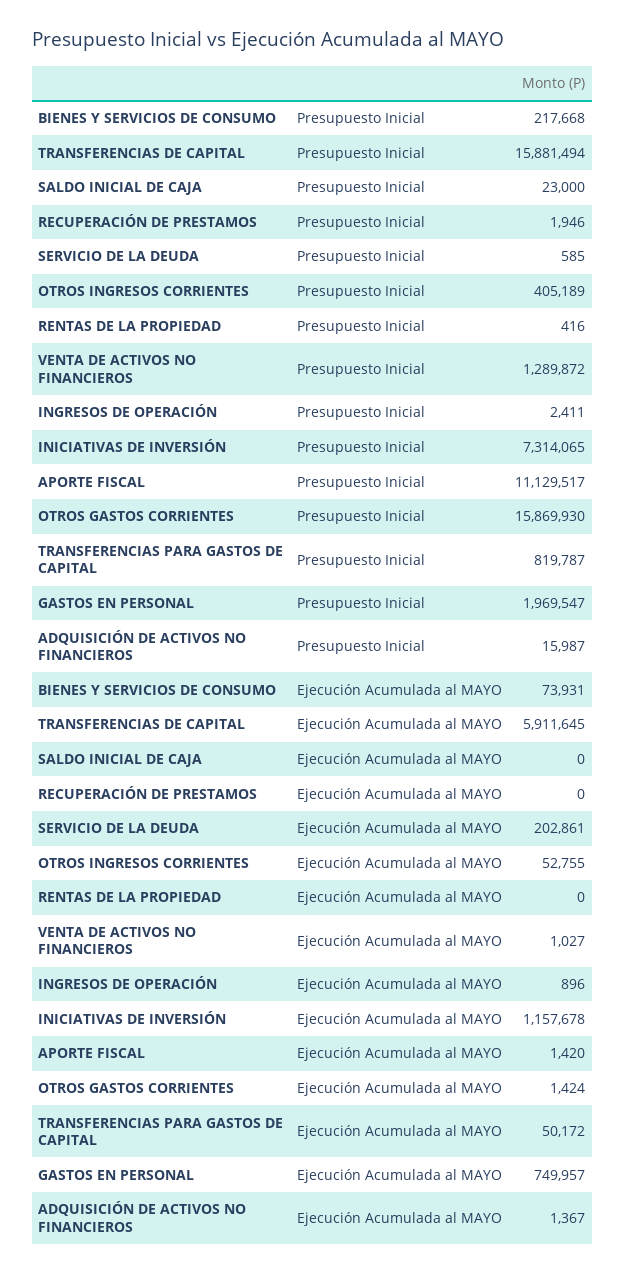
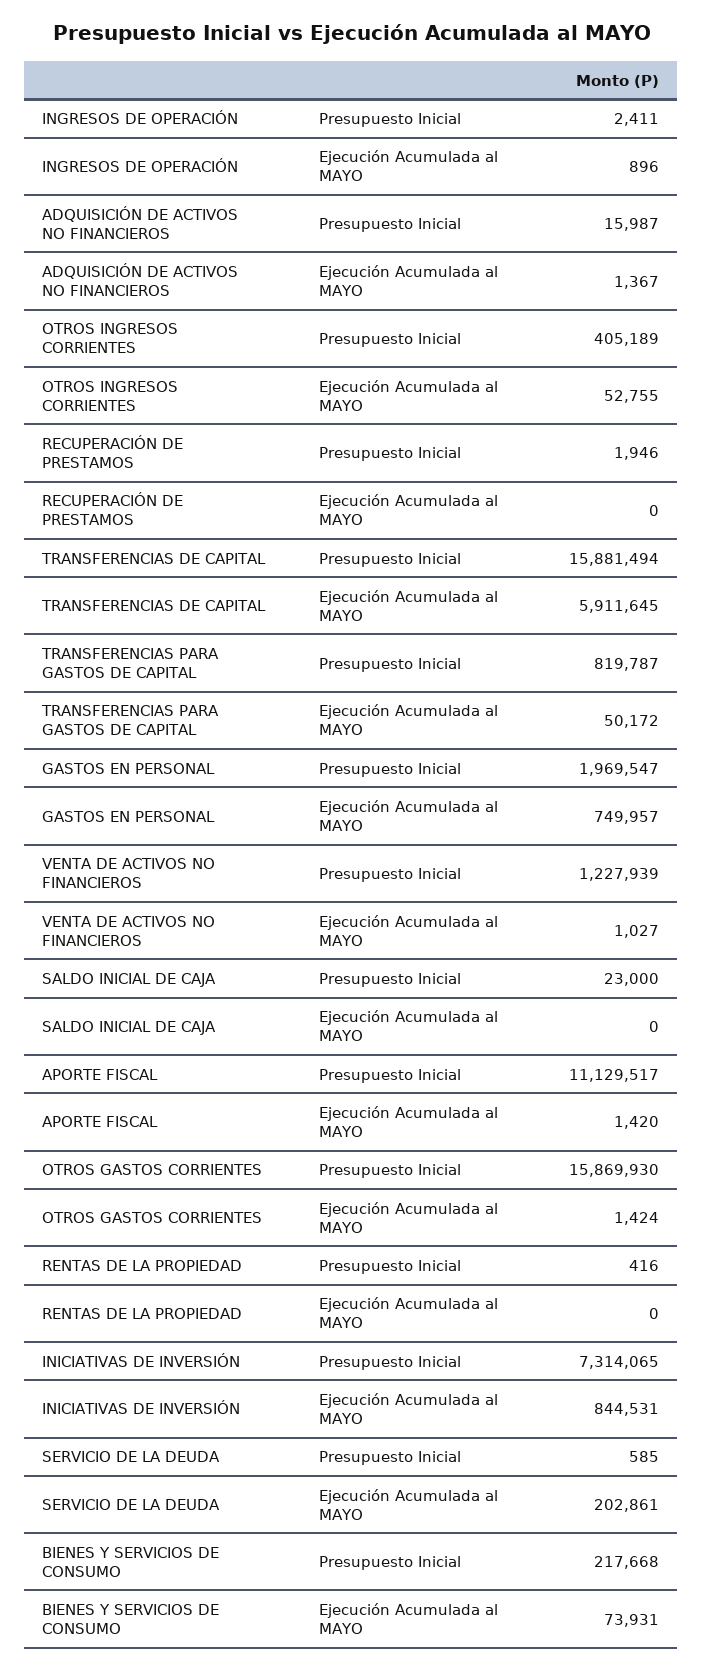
VENTA DE ACTIVOS NO FINANCIEROS, Presupuesto Inicial: 1289872 -> 1227939
INICIATIVAS DE INVERSIÓN, Ejecución Acumulada al MAYO: 1157678 -> 844531

